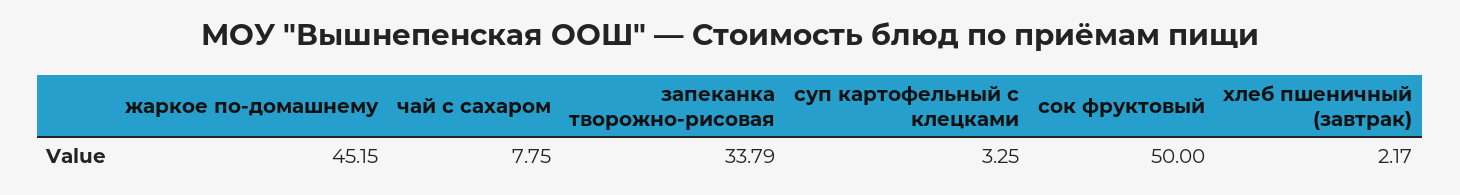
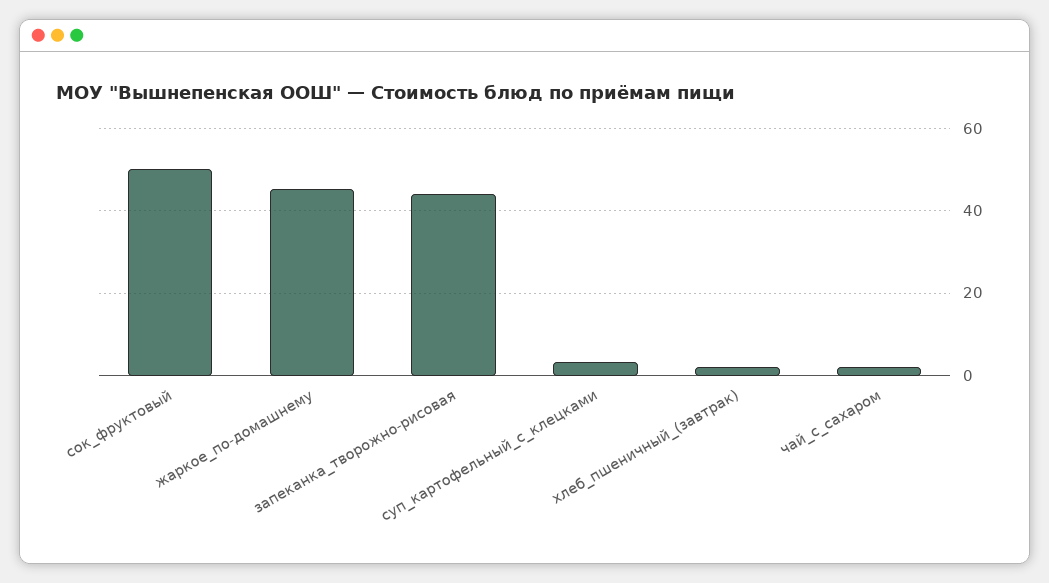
чай с сахаром: 7.75 -> 2
запеканка творожно-рисовая: 33.79 -> 44

